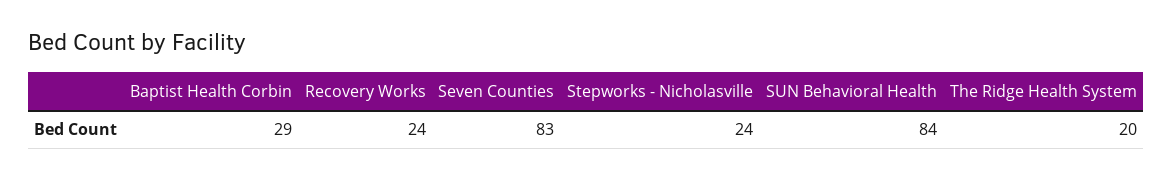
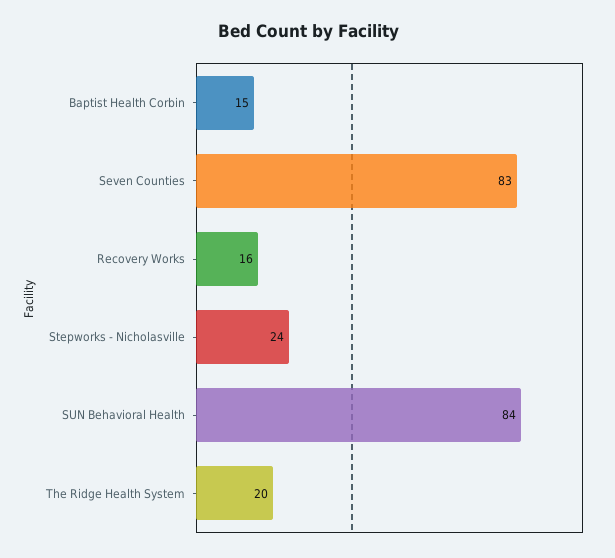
Baptist Health Corbin: 29 -> 15
Recovery Works: 24 -> 16

